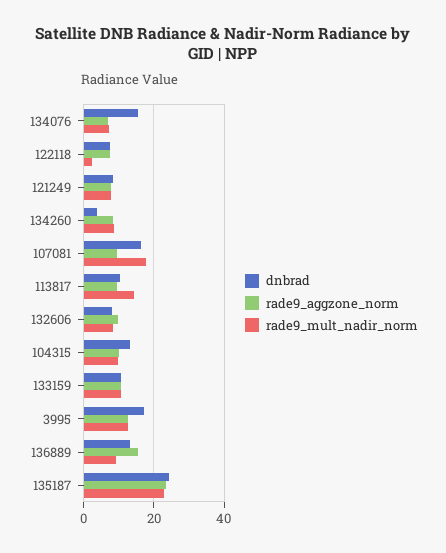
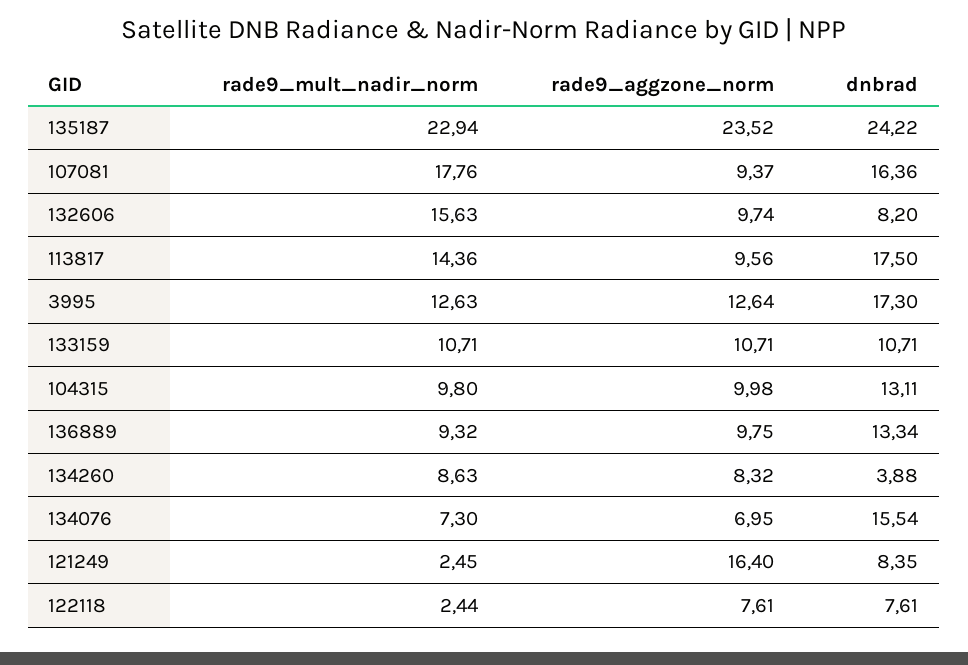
rade9_aggzone_norm, 121249: 8 -> 16.4
rade9_mult_nadir_norm, 121249: 8 -> 2.45
dnbrad, 113817: 10 -> 17.5
rade9_mult_nadir_norm, 132606: 8 -> 15.63
rade9_aggzone_norm, 136889: 16 -> 9.75

